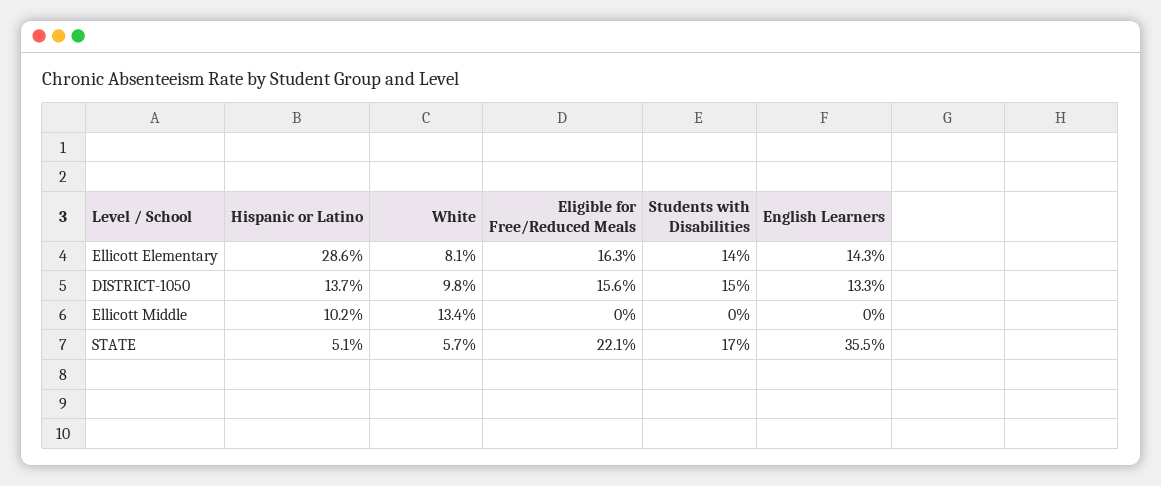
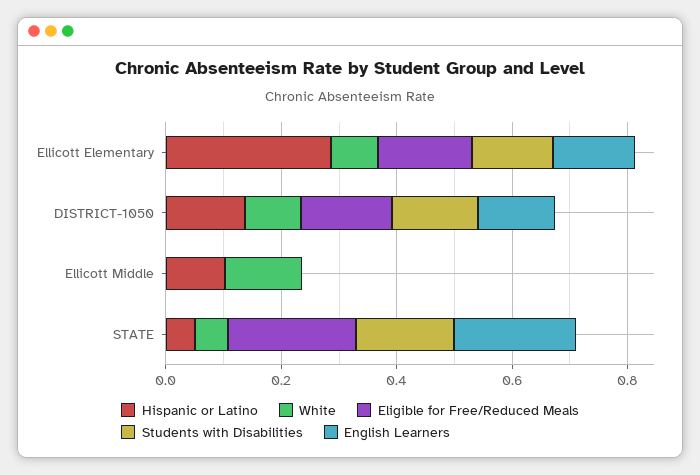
English Learners, STATE: 0.355 -> 0.2

